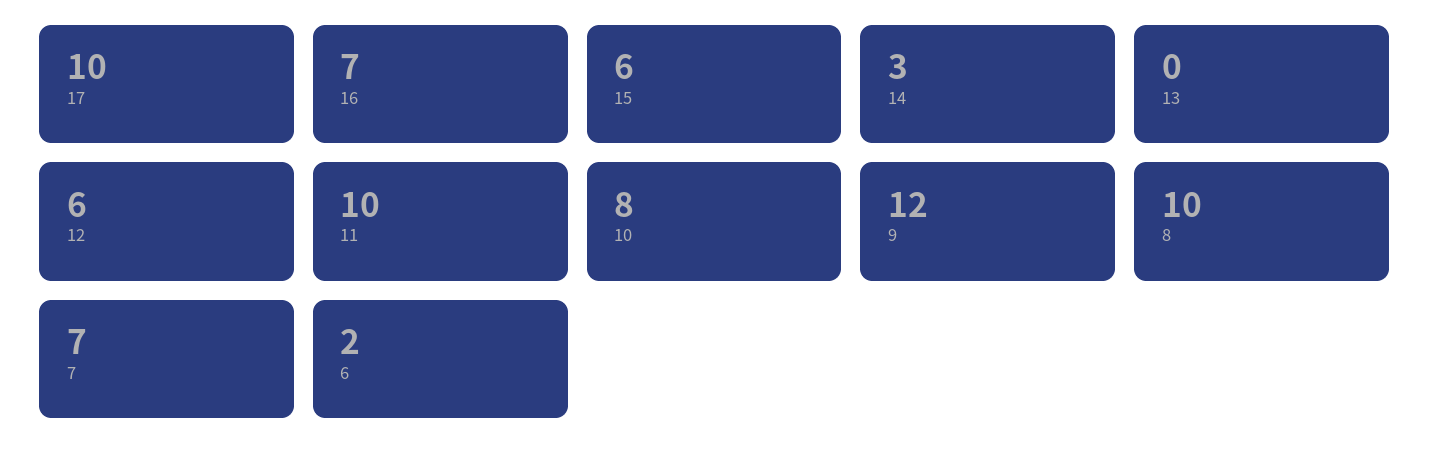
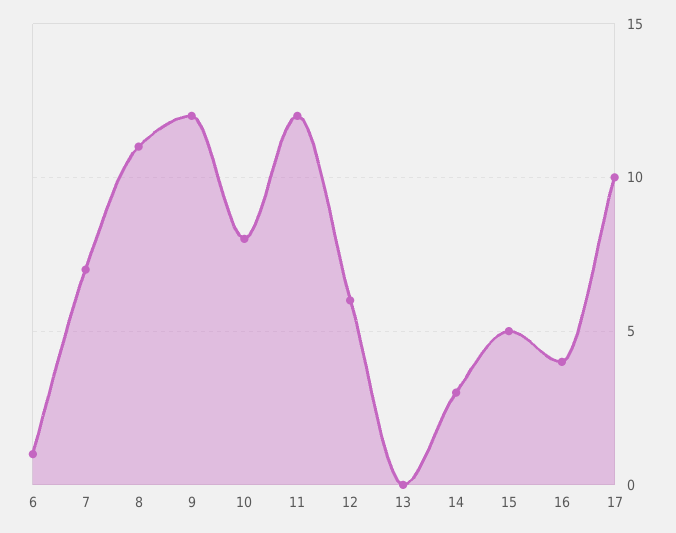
16: 7 -> 4
15: 6 -> 5
11: 10 -> 12
8: 10 -> 11
6: 2 -> 1

